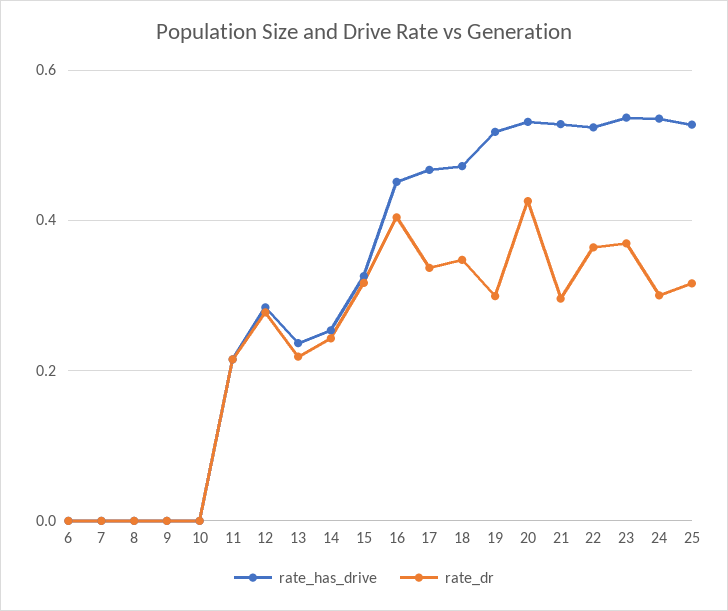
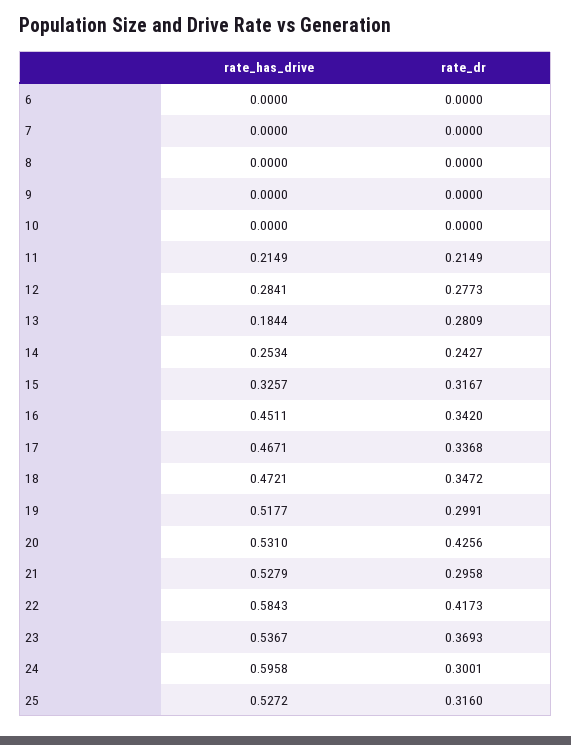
rate_has_drive, 13: 0.24 -> 0.1844
rate_dr, 13: 0.22 -> 0.2809
rate_dr, 16: 0.4 -> 0.342
rate_has_drive, 22: 0.52 -> 0.5843
rate_dr, 22: 0.36 -> 0.4173
rate_has_drive, 24: 0.54 -> 0.5958

